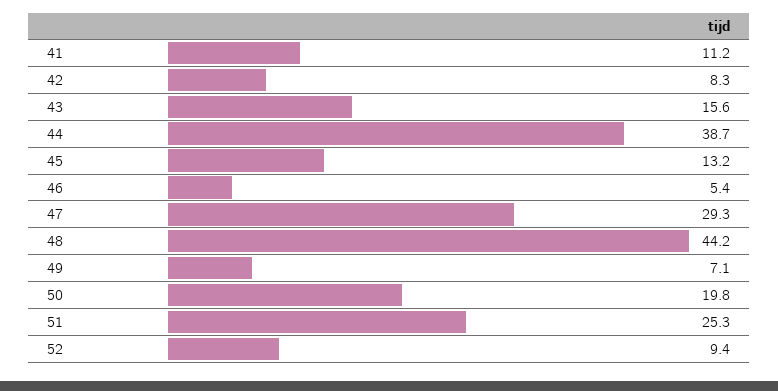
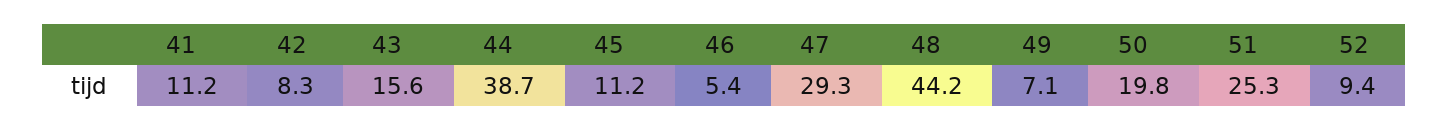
45: 13.2 -> 11.2

